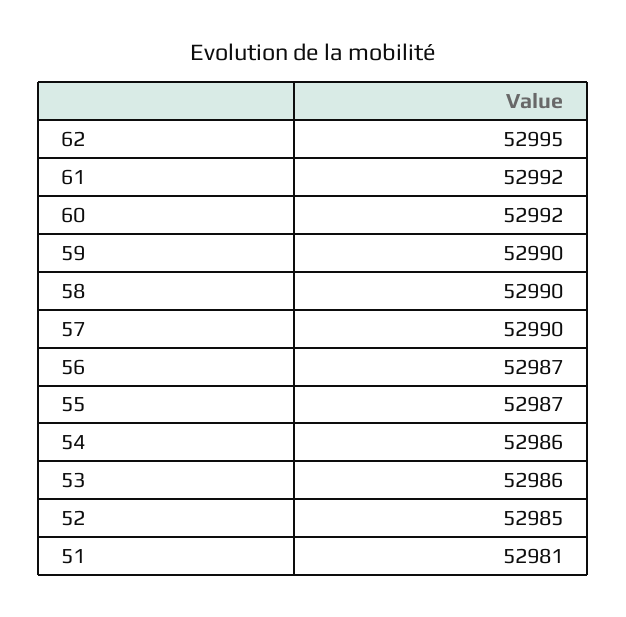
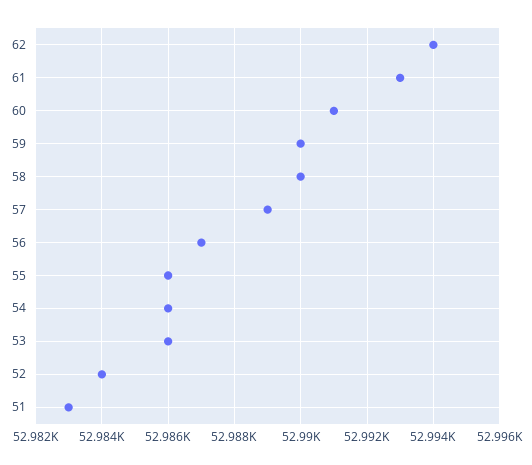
62: 52995 -> 52994
61: 52992 -> 52993
60: 52992 -> 52991
57: 52990 -> 52989
55: 52987 -> 52986
52: 52985 -> 52984
51: 52981 -> 52983

